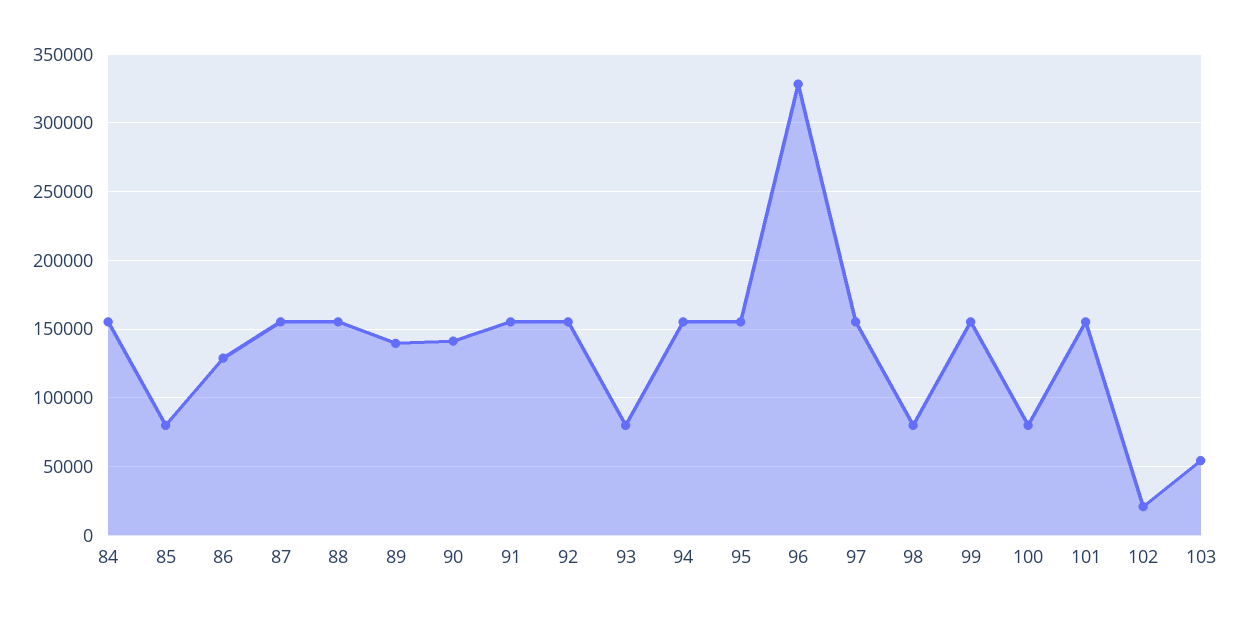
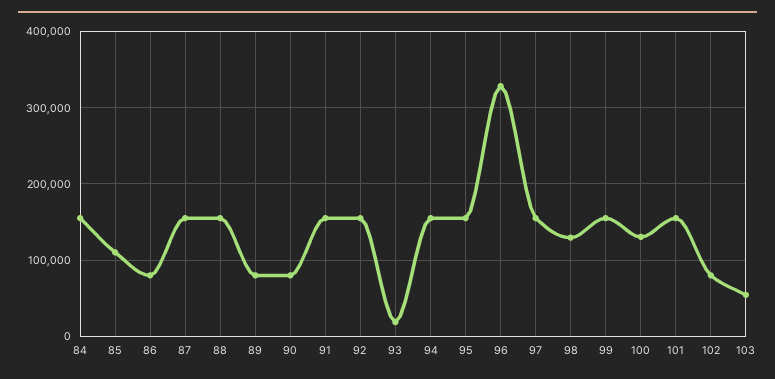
85: 80000 -> 110000
86: 130000 -> 80000
89: 140000 -> 80000
90: 140000 -> 80000
93: 80000 -> 20000
98: 80000 -> 130000
100: 80000 -> 130000
102: 20000 -> 80000

